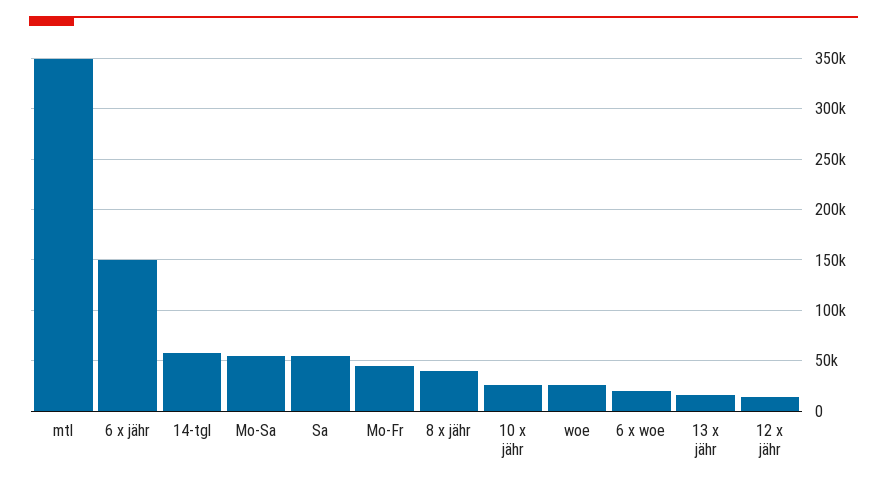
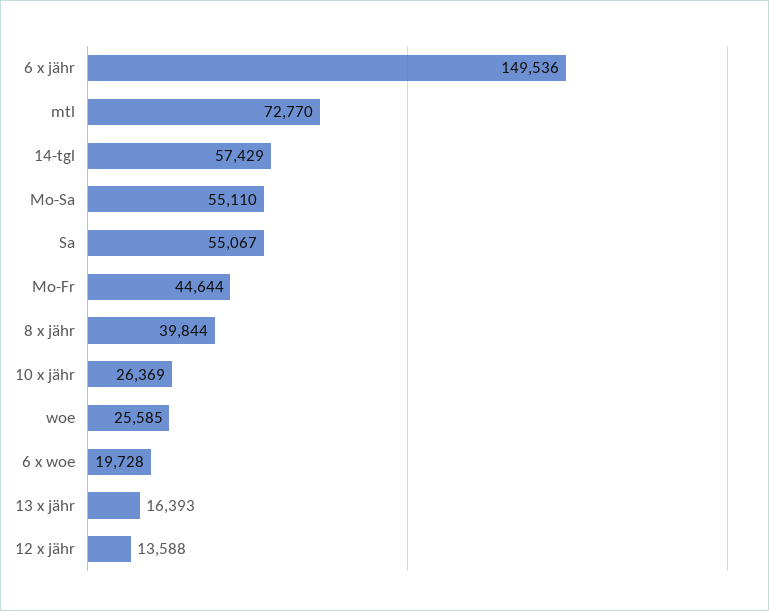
mtl: 350000 -> 72770

